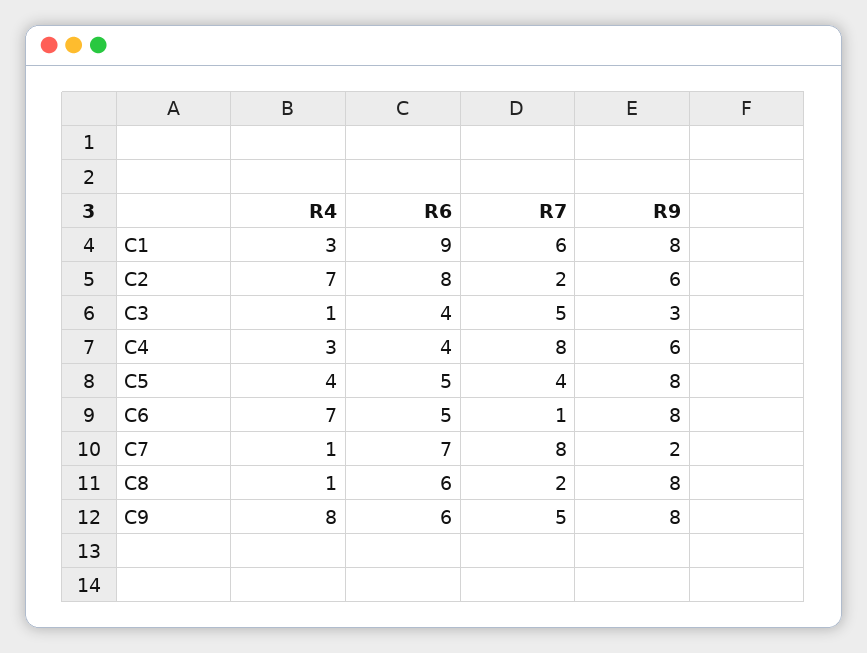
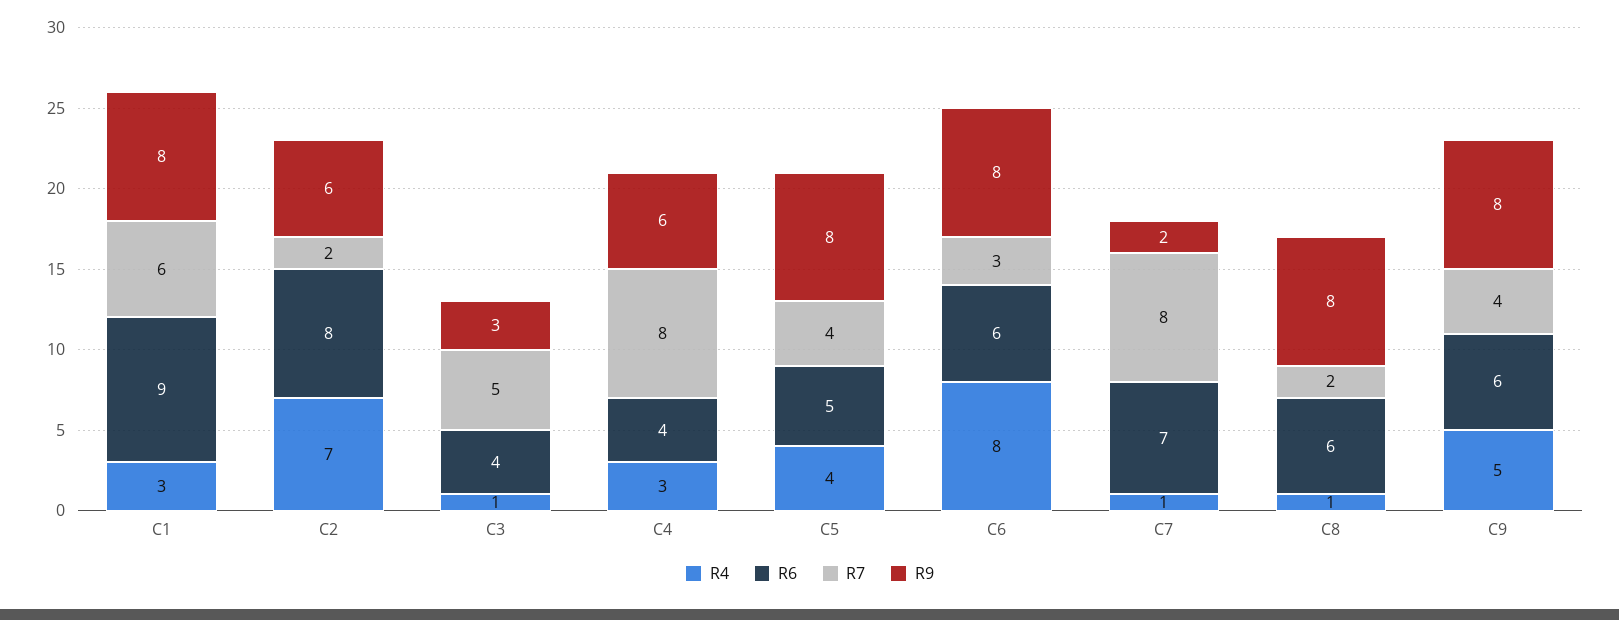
R4, C6: 7 -> 8
R6, C6: 5 -> 6
R7, C6: 1 -> 3
R4, C9: 8 -> 5
R7, C9: 5 -> 4

